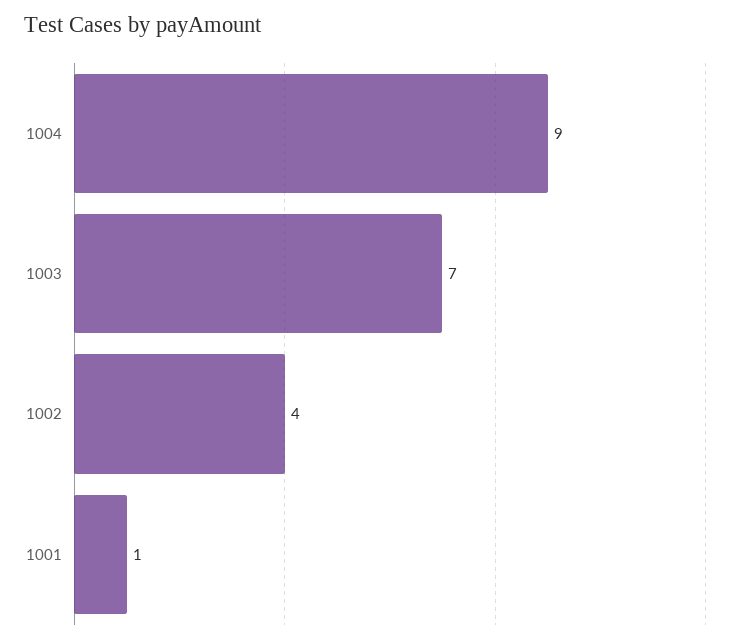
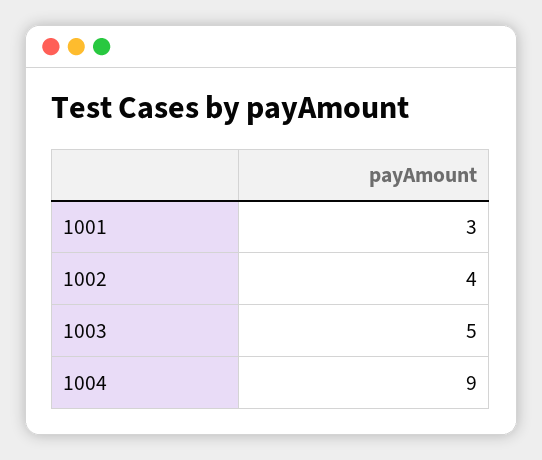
1003: 7 -> 5
1001: 1 -> 3

